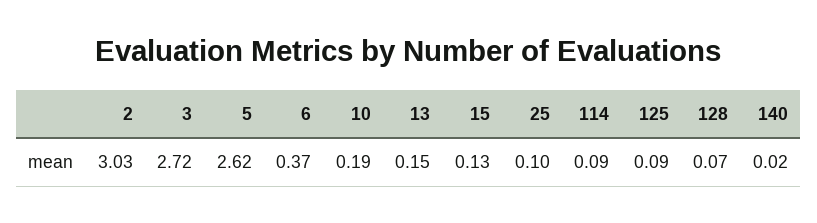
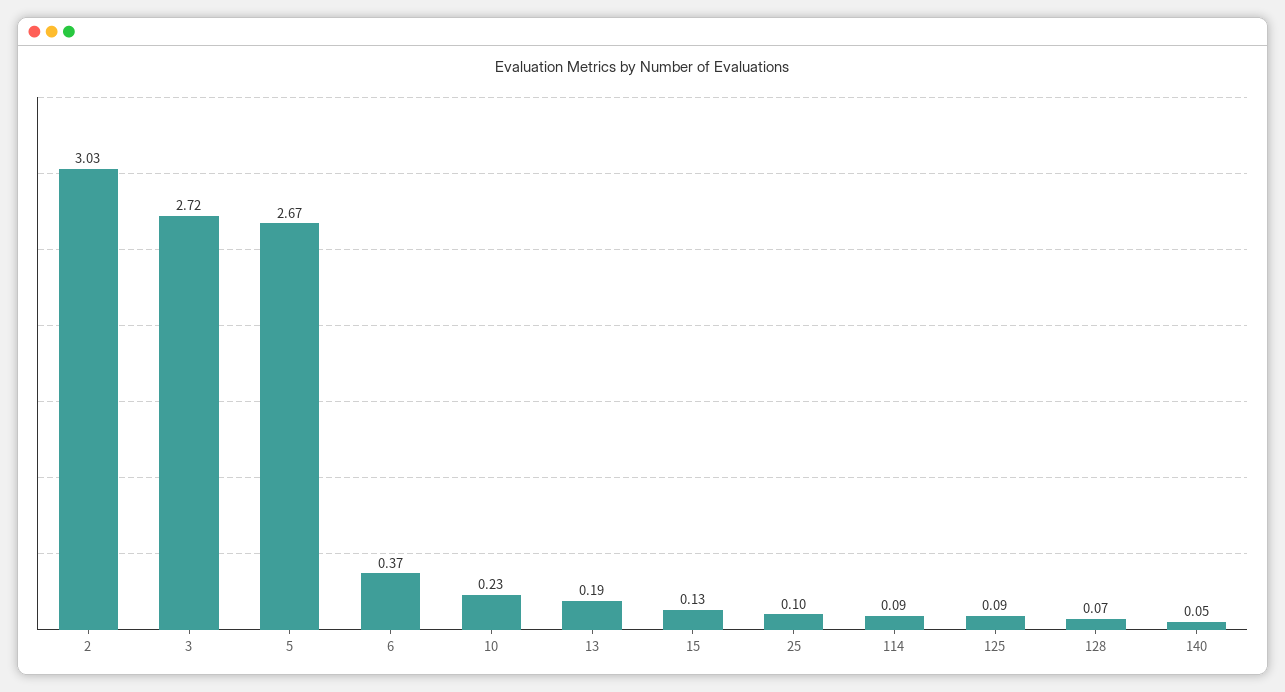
5: 2.62 -> 2.67
10: 0.19 -> 0.23
13: 0.15 -> 0.19
140: 0.02 -> 0.05

